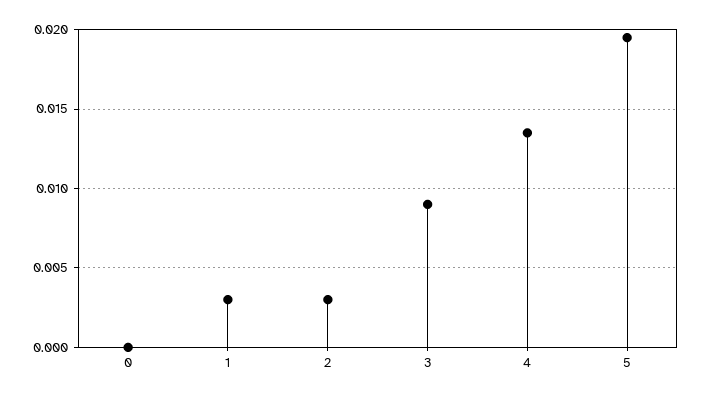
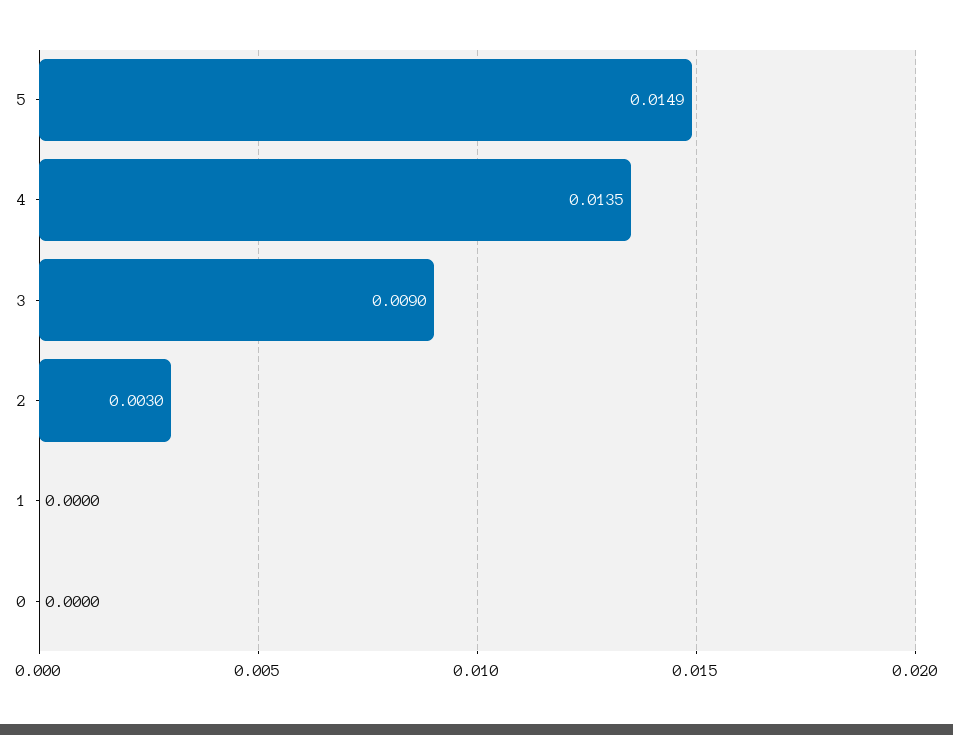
1: 0.003 -> 0
5: 0.0195 -> 0.0149

